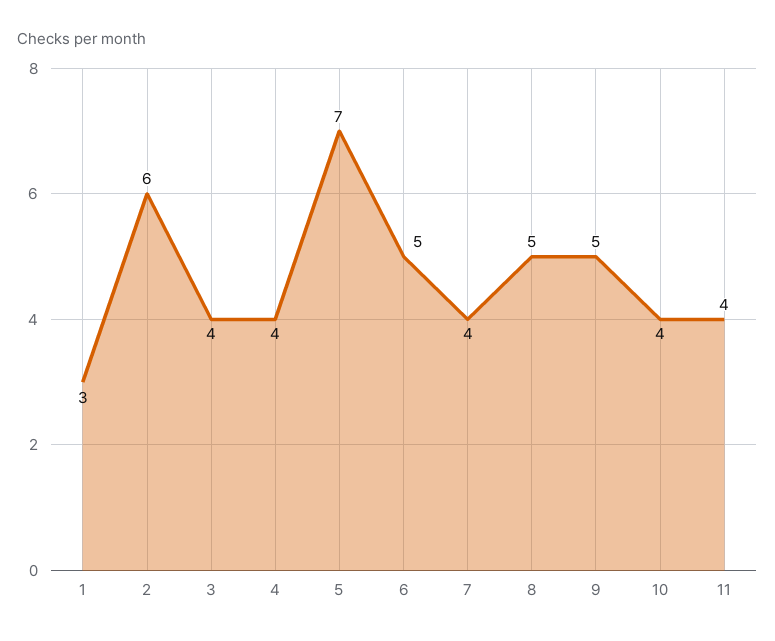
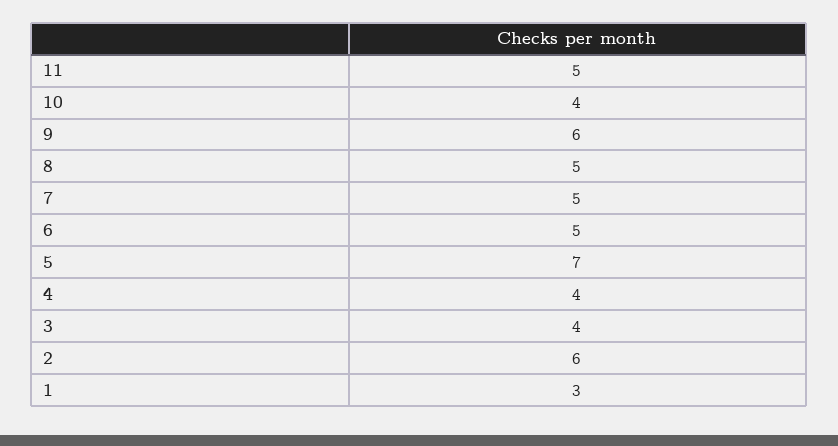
7: 4 -> 5
9: 5 -> 6
11: 4 -> 5

